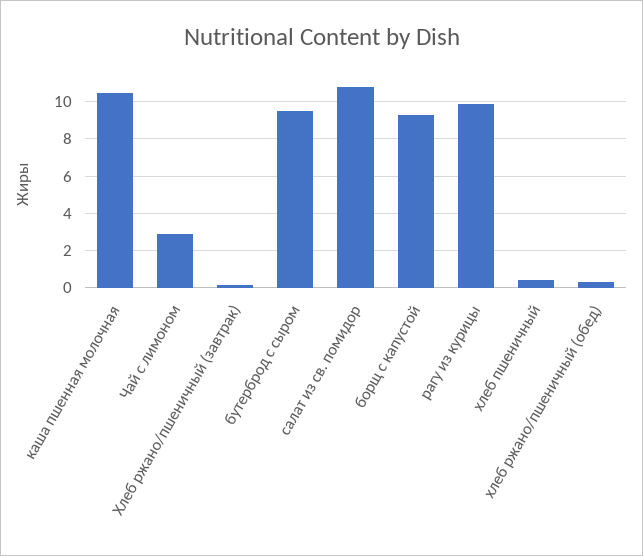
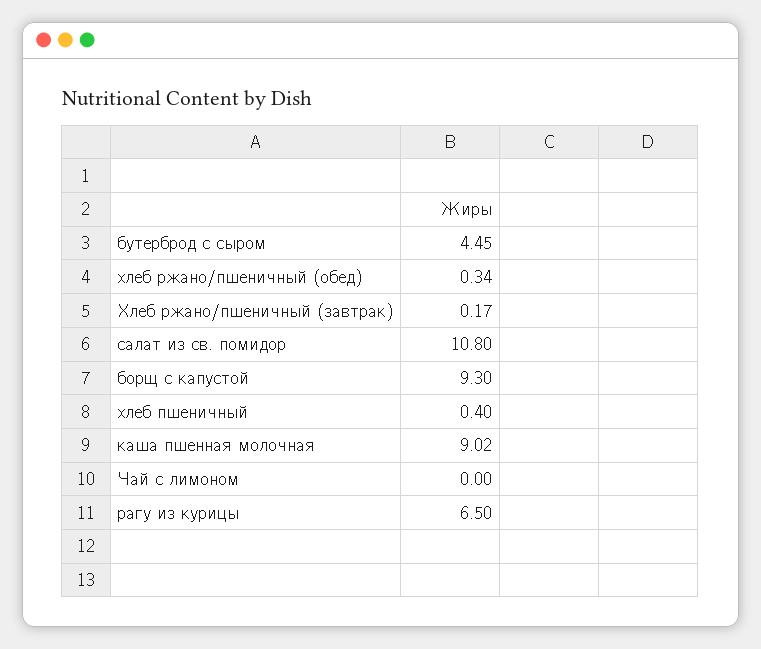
каша пшенная молочная: 10.5 -> 9.02
Чай с лимоном: 3 -> 0
бутерброд с сыром: 9.5 -> 4.45
рагу из курицы: 10 -> 6.5

